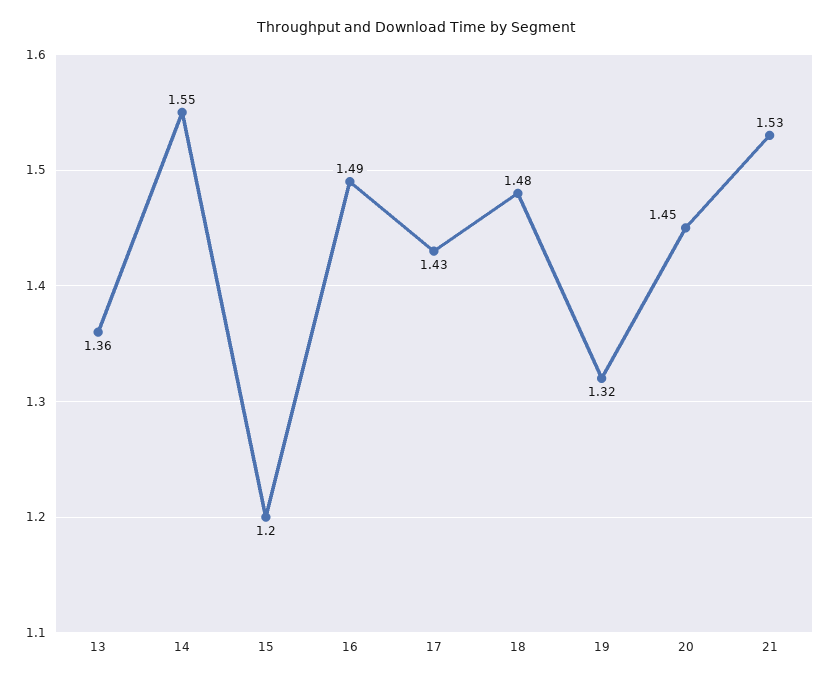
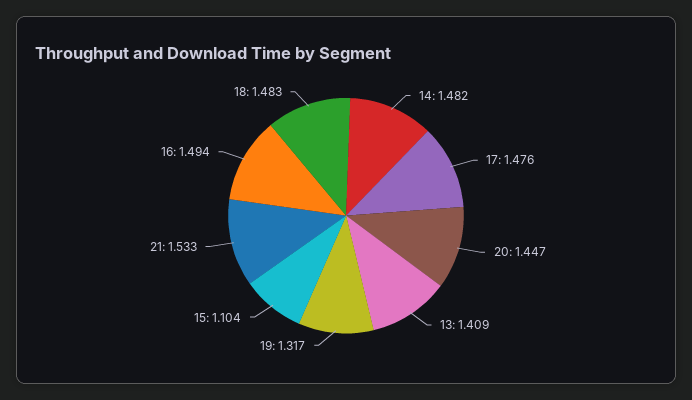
13: 1.36 -> 1.409
14: 1.55 -> 1.482
15: 1.2 -> 1.104
17: 1.43 -> 1.476

